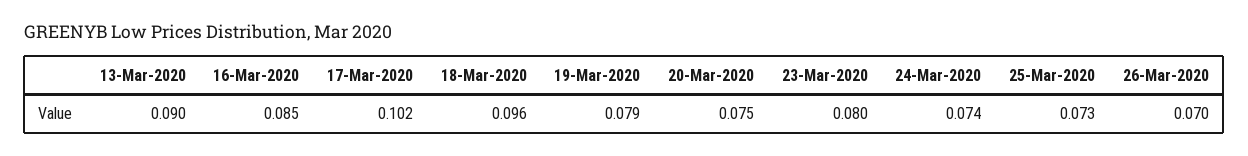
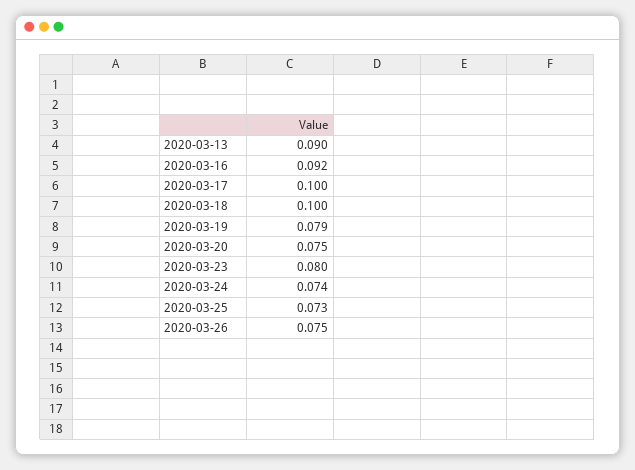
16-Mar-2020: 0.085 -> 0.092
17-Mar-2020: 0.102 -> 0.1
18-Mar-2020: 0.096 -> 0.1
26-Mar-2020: 0.07 -> 0.075

